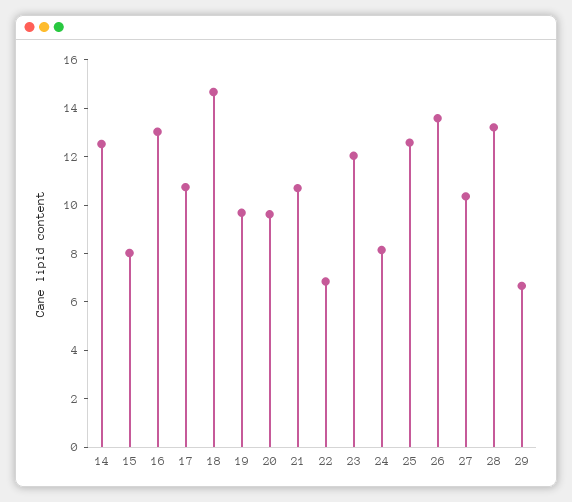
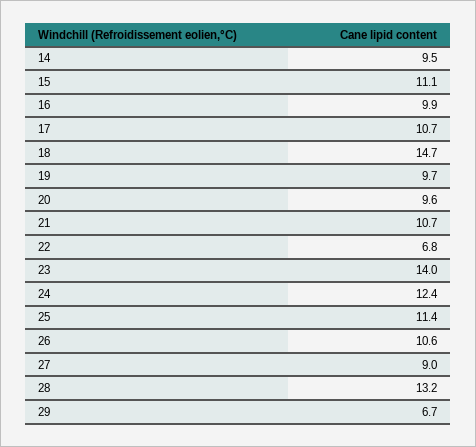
14: 12.5 -> 9.5
15: 8 -> 11.1
16: 13 -> 9.9
23: 12 -> 14
24: 8 -> 12.4
25: 12.5 -> 11.4
26: 13.5 -> 10.6
27: 10.5 -> 9

